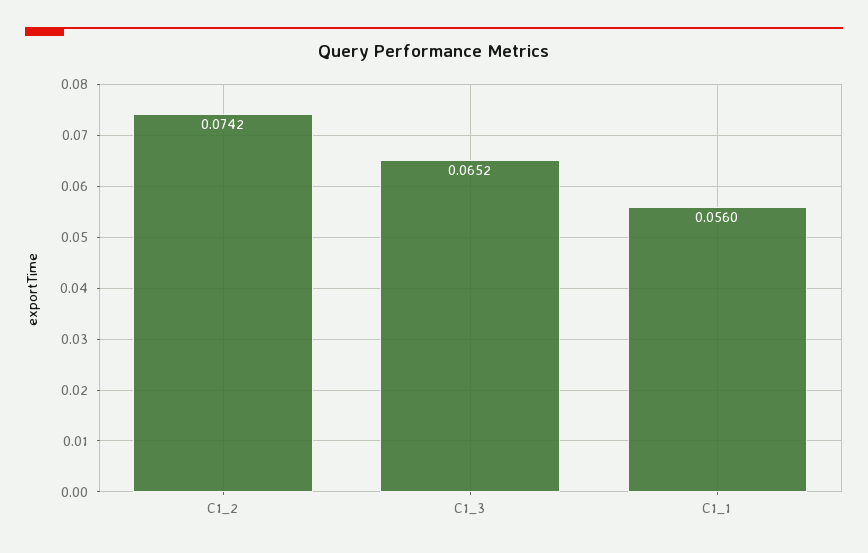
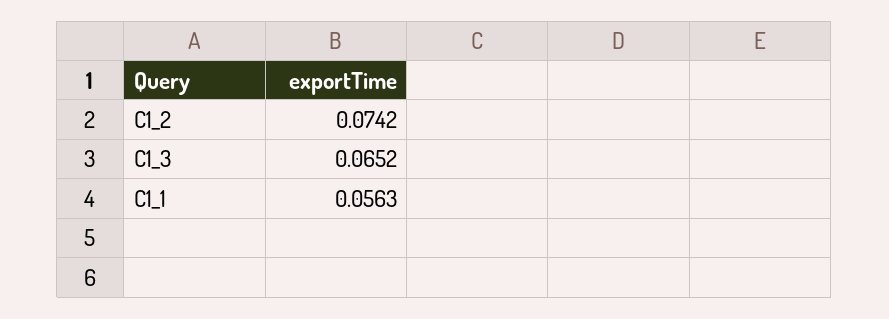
C1_1: 0.056 -> 0.0563

